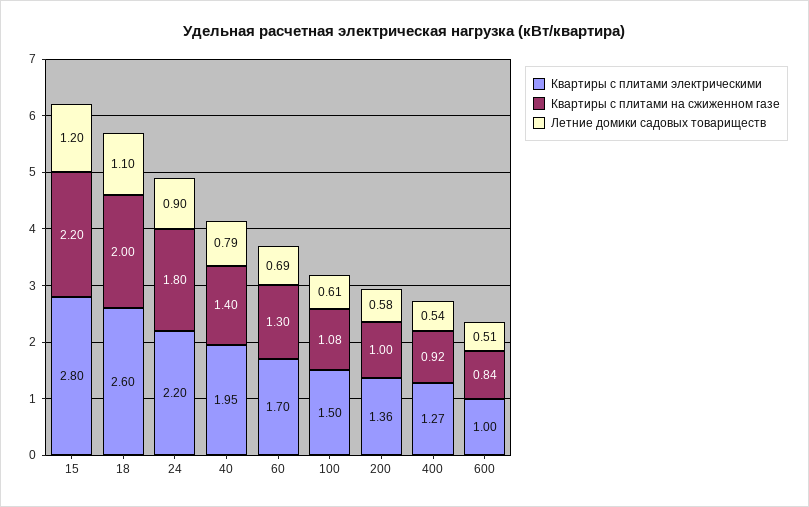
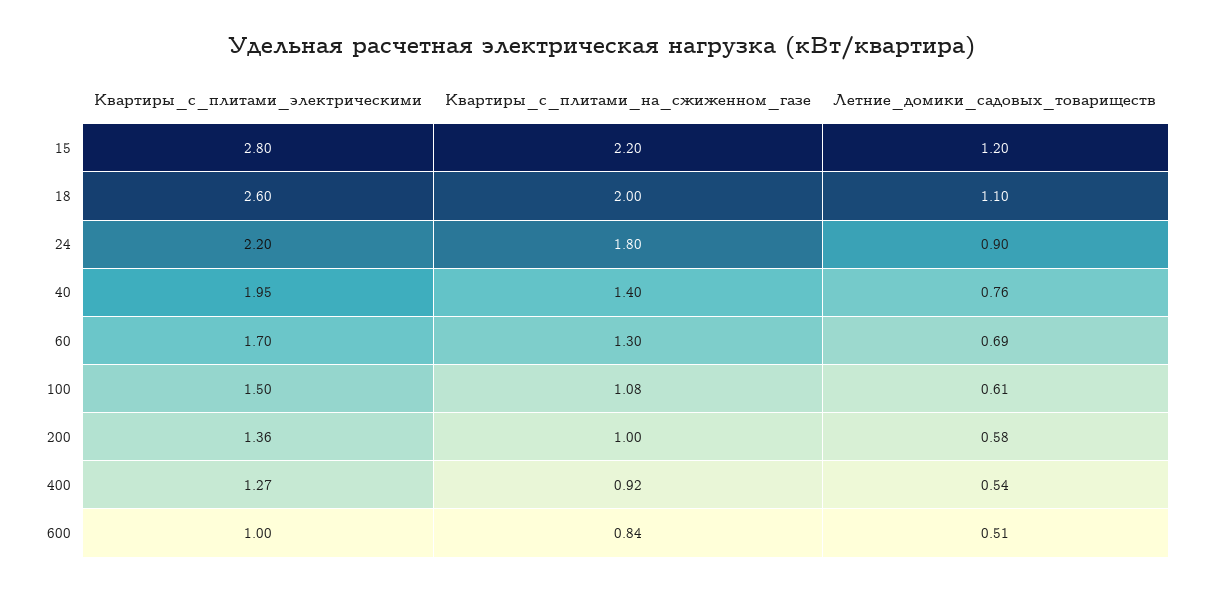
Летние домики садовых товариществ, 40: 0.79 -> 0.76

